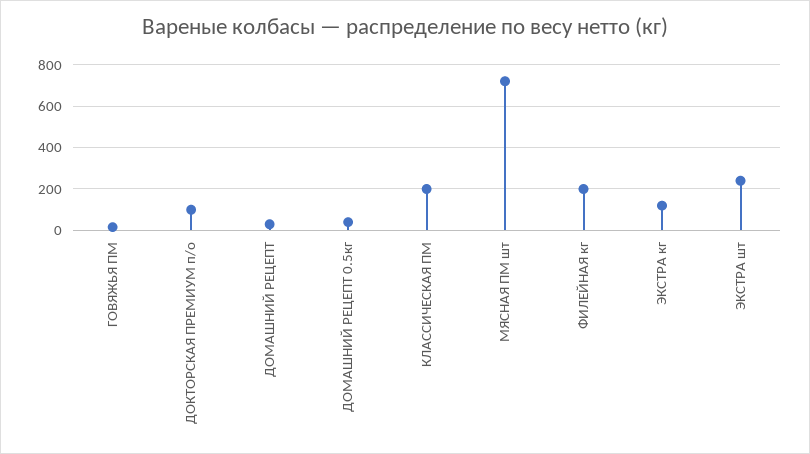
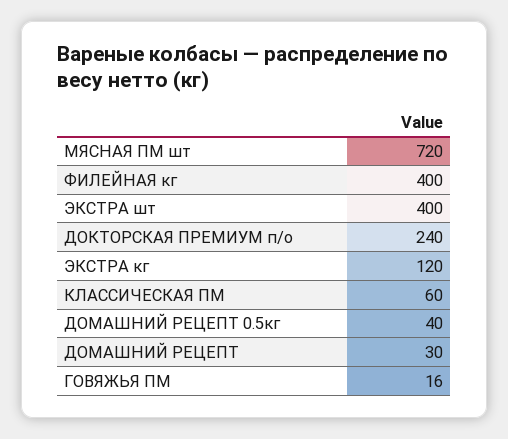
ДОКТОРСКАЯ ПРЕМИУМ п/о: 100 -> 240
КЛАССИЧЕСКАЯ ПМ: 200 -> 60
ФИЛЕЙНАЯ кг: 200 -> 400
ЭКСТРА шт: 250 -> 400

